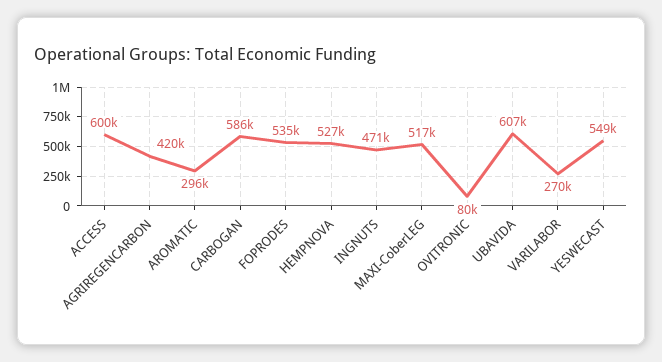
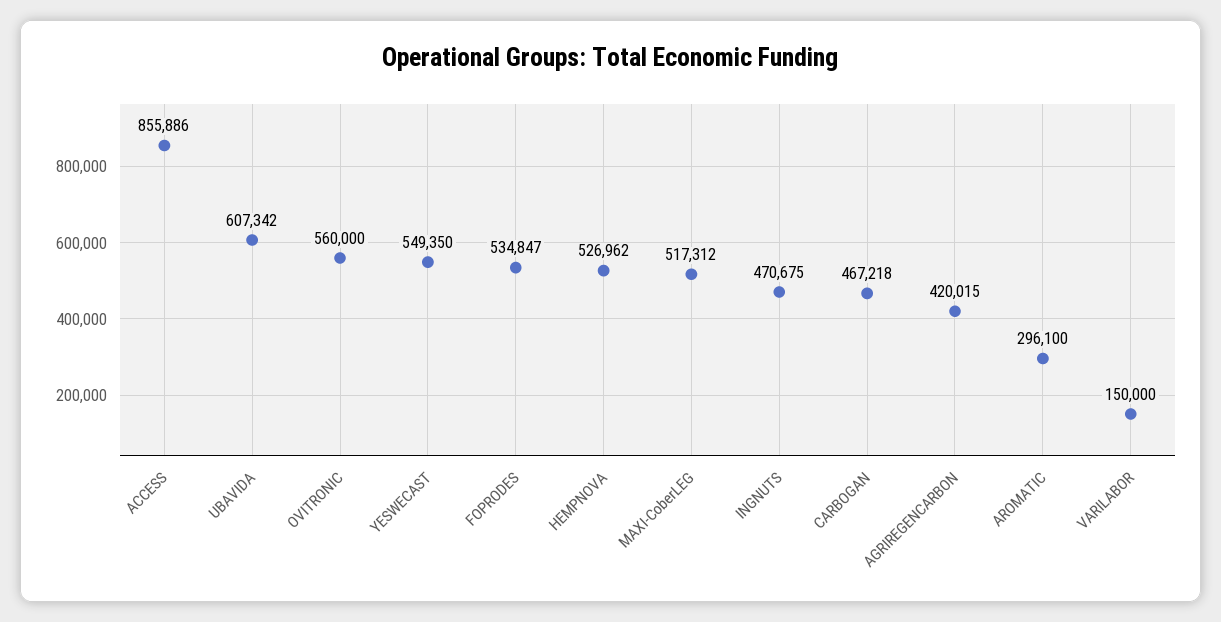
ACCESS: 600000 -> 855886
CARBOGAN: 586000 -> 467218
OVITRONIC: 80000 -> 560000
VARILABOR: 270000 -> 150000

